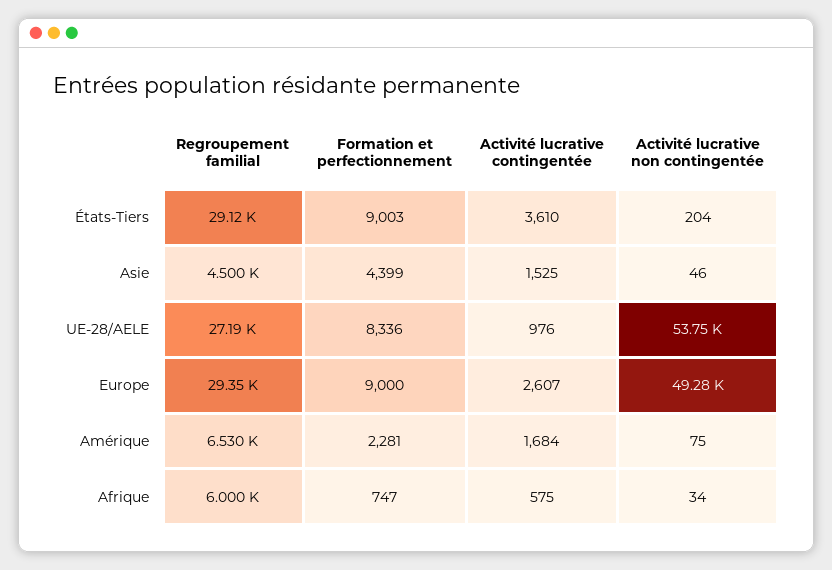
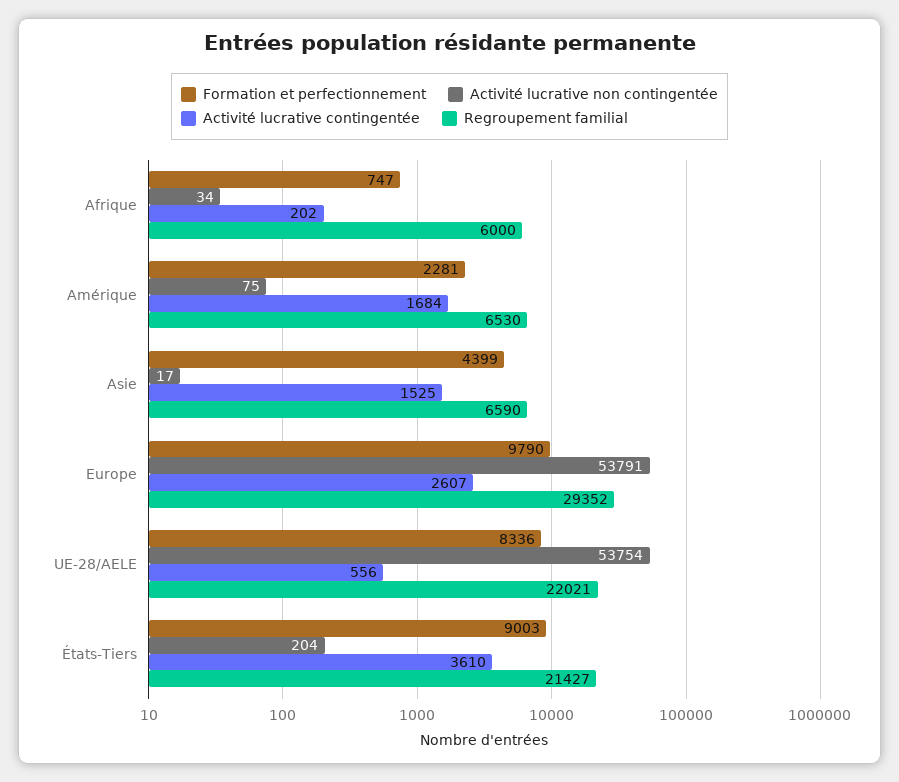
Regroupement familial, États-Tiers: 29120 -> 21427
Regroupement familial, Asie: 4500 -> 6590
Activité lucrative non contingentée, Asie: 46 -> 17
Regroupement familial, UE-28/AELE: 27190 -> 22021
Activité lucrative contingentée, UE-28/AELE: 976 -> 556
Formation et perfectionnement, Europe: 9000 -> 9790
Activité lucrative non contingentée, Europe: 49280 -> 53791
Activité lucrative contingentée, Afrique: 575 -> 202

